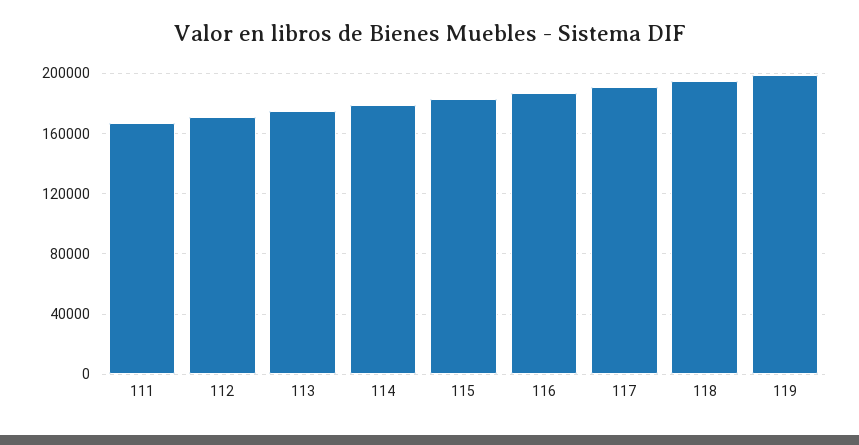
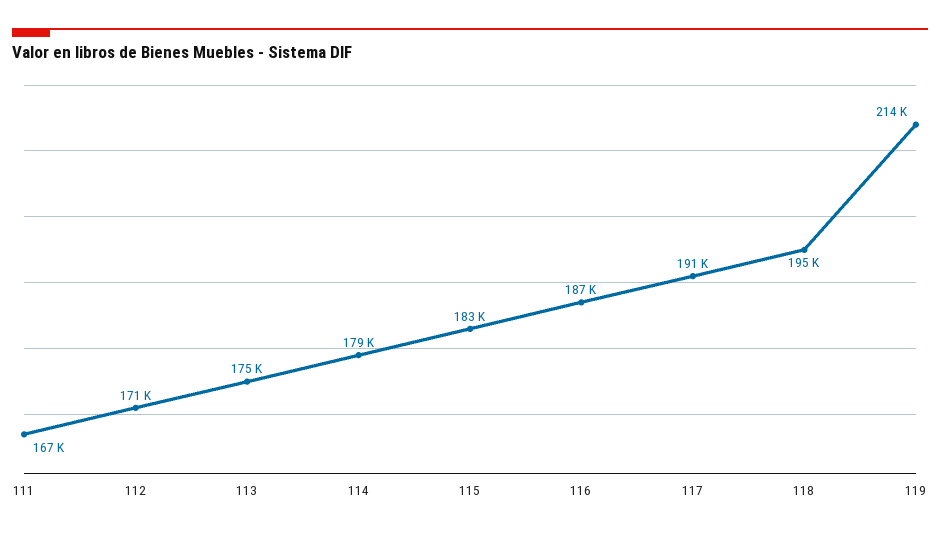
119: 200000 -> 214000

